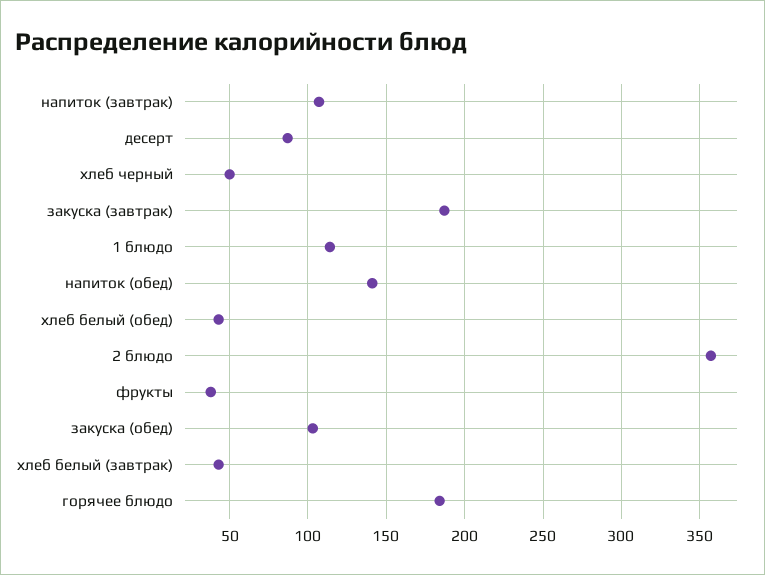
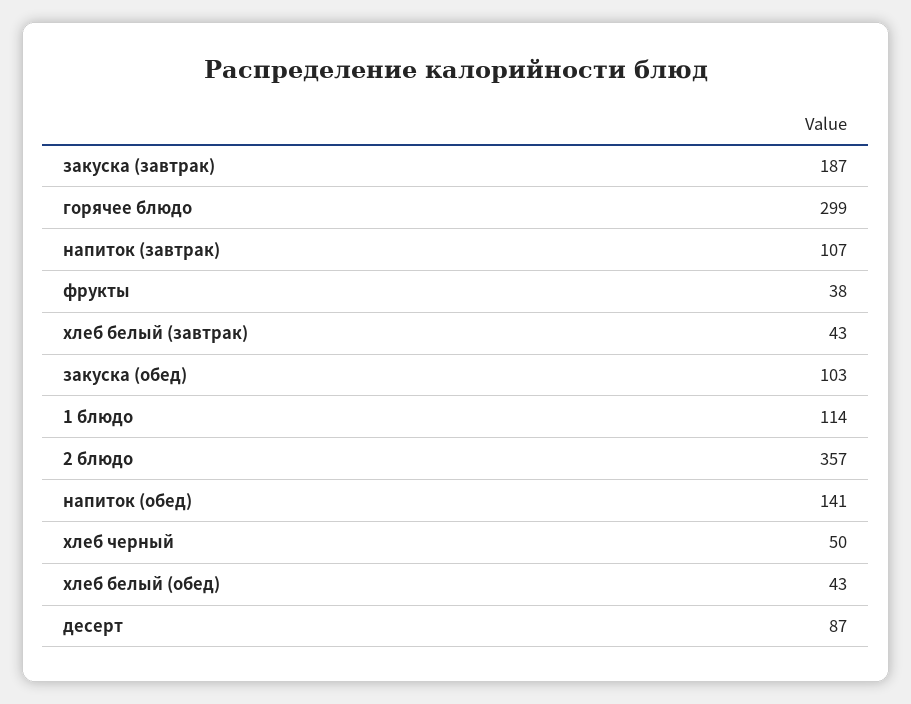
горячее блюдо: 185 -> 299

